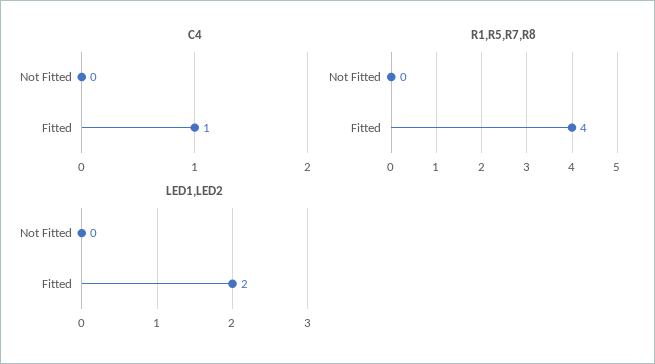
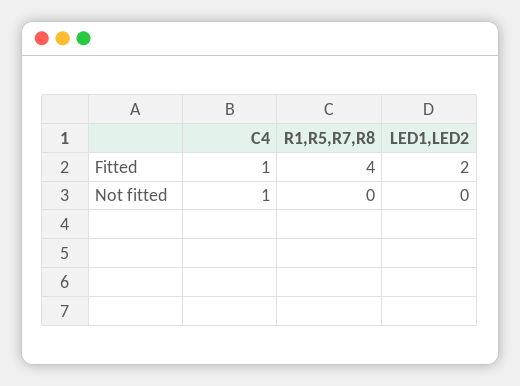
C4, Not Fitted: 0 -> 1

